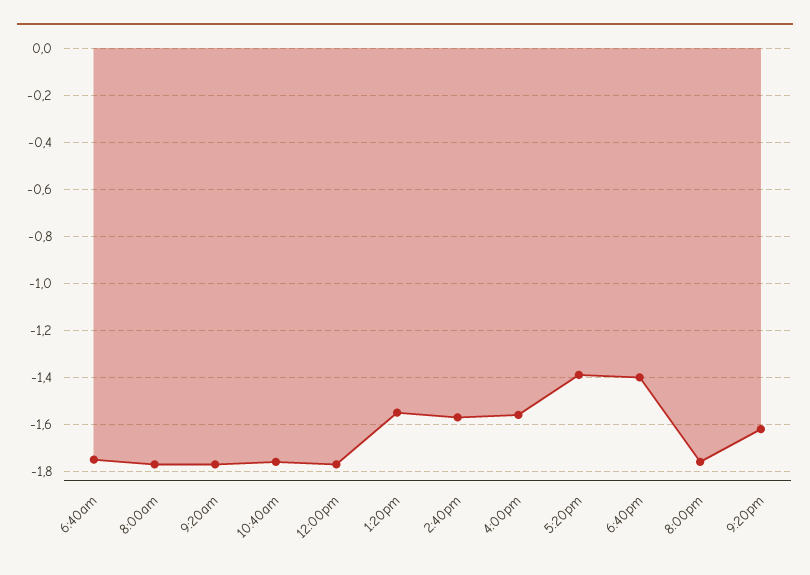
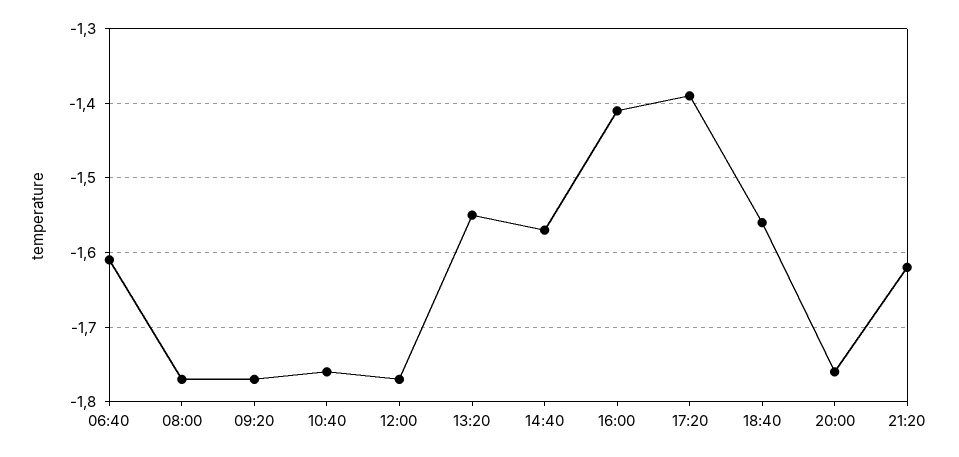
6:40am: -1.75 -> -1.61
4:00pm: -1.55 -> -1.41
6:40pm: -1.4 -> -1.56

